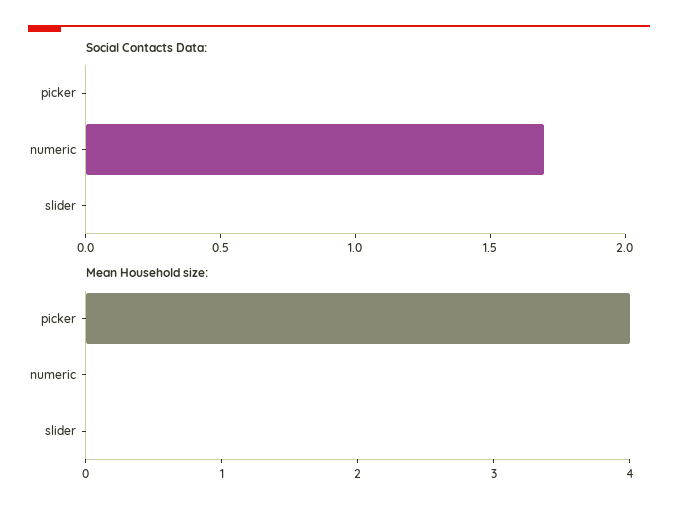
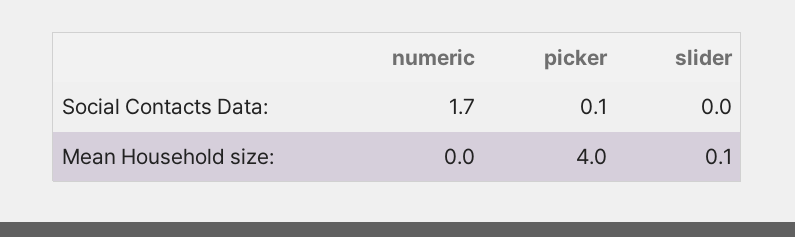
Social Contacts Data:, picker: 0 -> 0.1
Mean Household size:, slider: 0 -> 0.1

